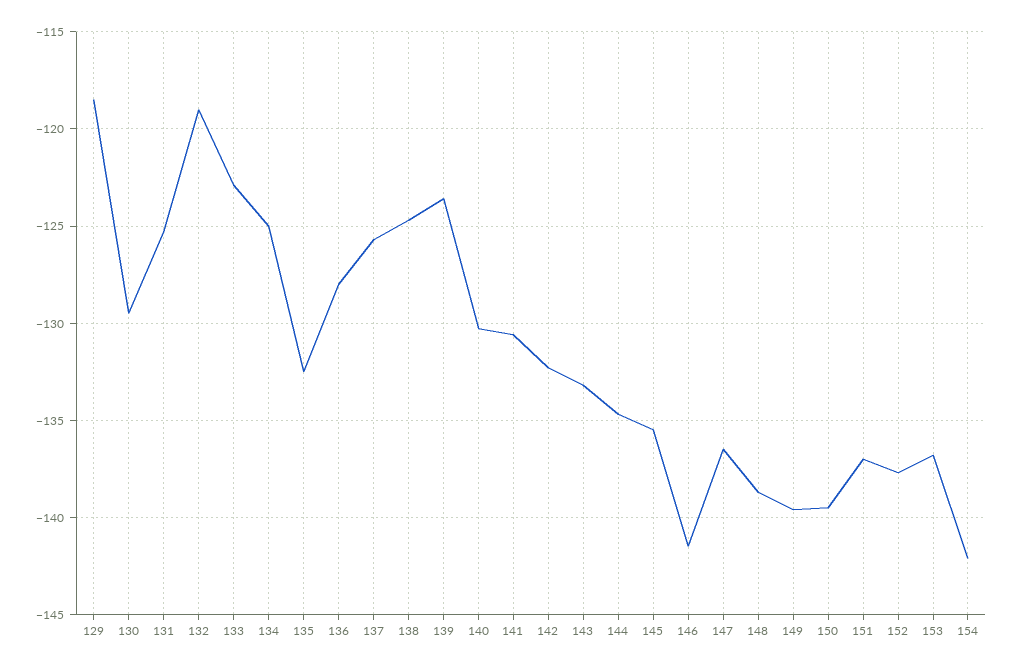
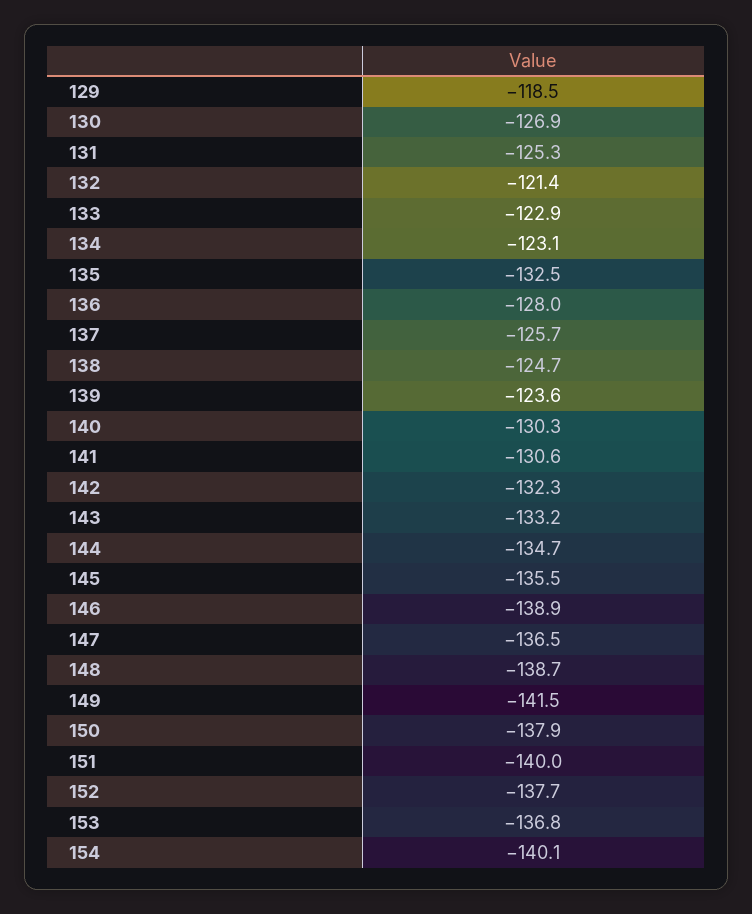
130: -129.5 -> -126.9
132: -119 -> -121.4
134: -125 -> -123.1
146: -141.5 -> -138.9
149: -139.5 -> -141.5
150: -139.5 -> -137.9
151: -137 -> -140
154: -142 -> -140.1

